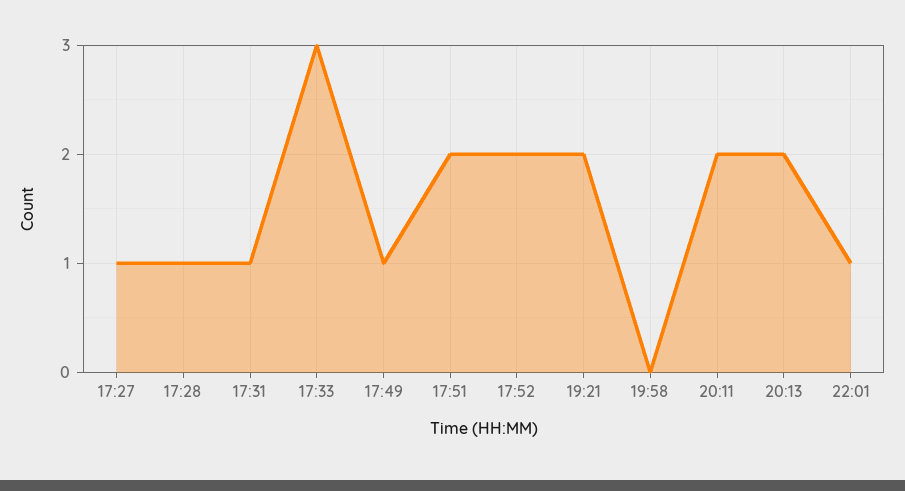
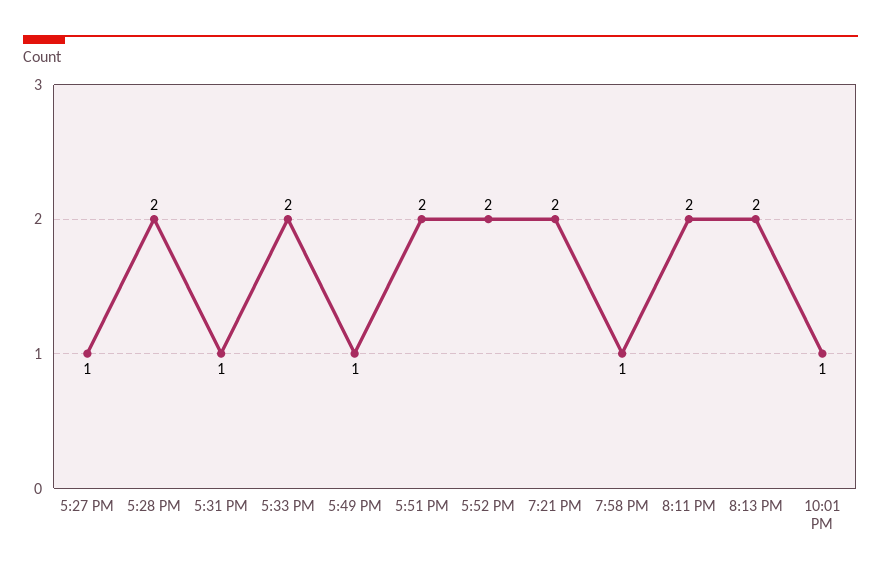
17:28: 1 -> 2
17:33: 3 -> 2
19:58: 0 -> 1

